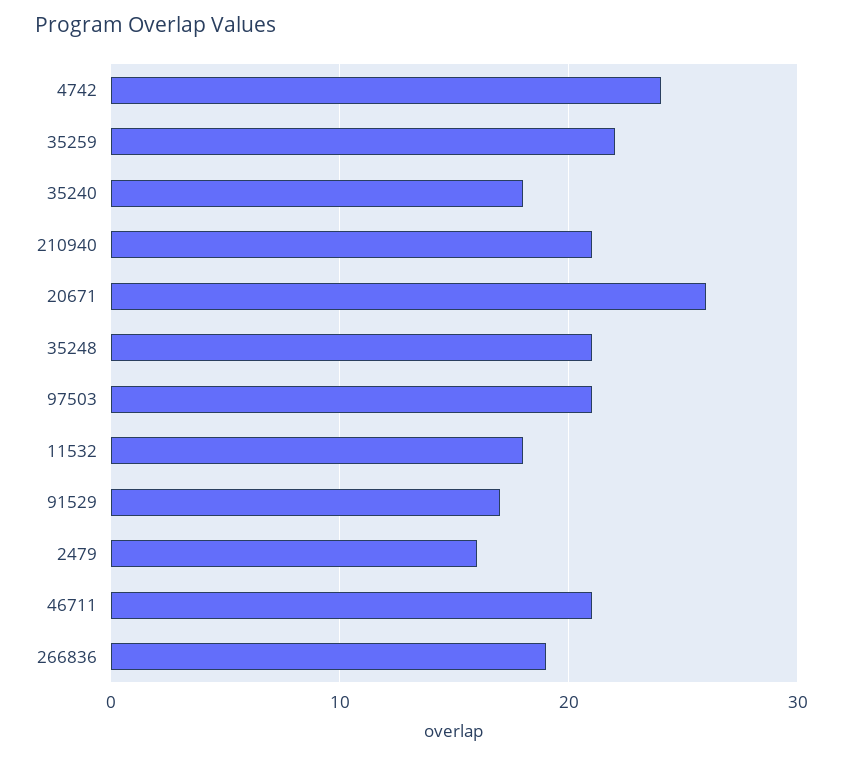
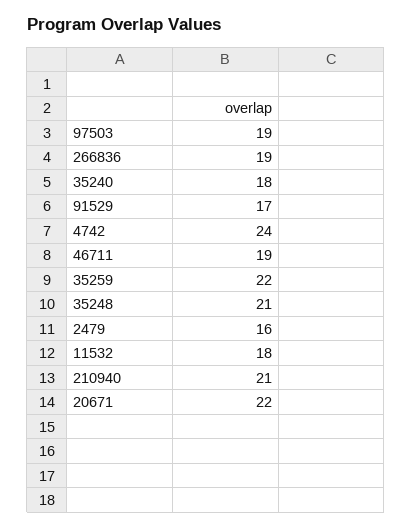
20671: 26 -> 22
97503: 21 -> 19
46711: 21 -> 19

